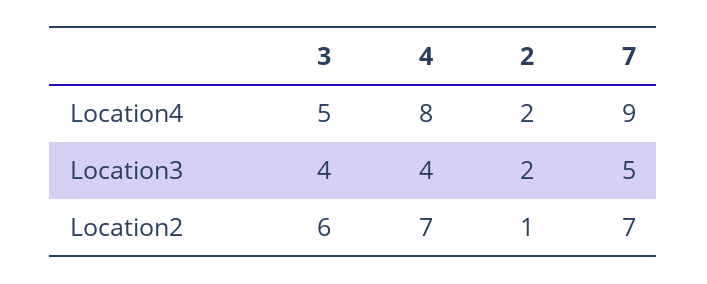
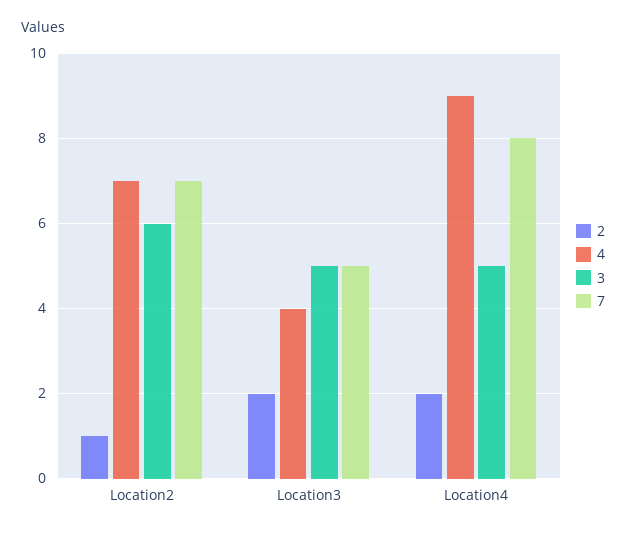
4, Location4: 8 -> 9
7, Location4: 9 -> 8
3, Location3: 4 -> 5

